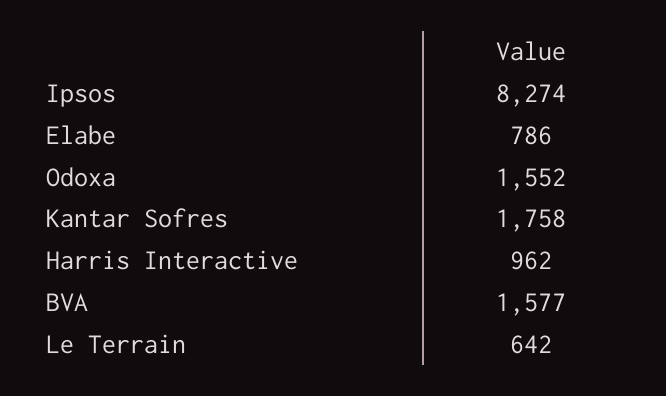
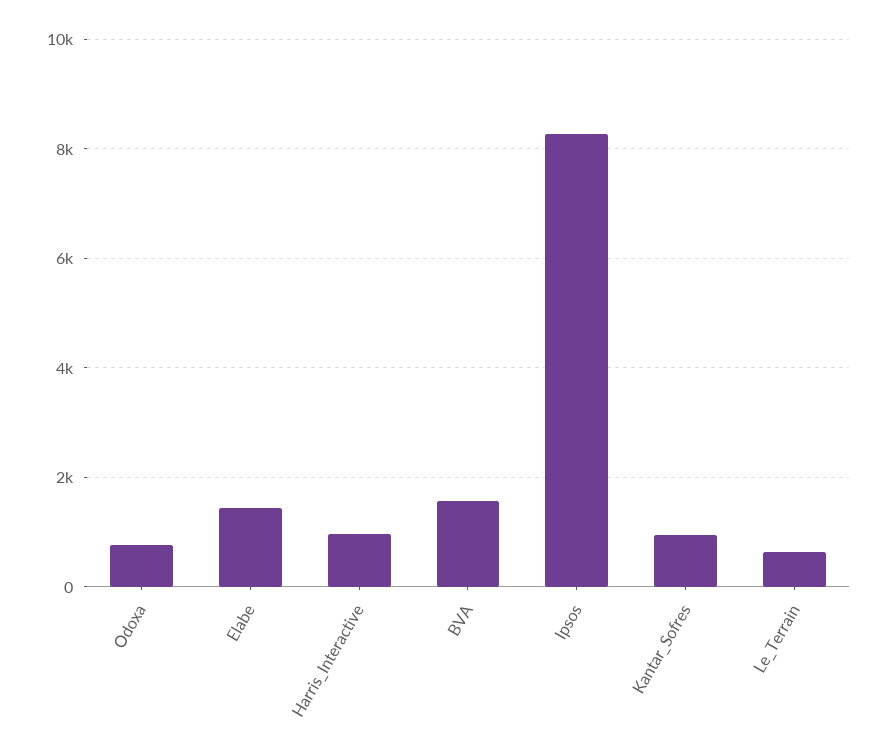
Elabe: 786 -> 1400
Odoxa: 1552 -> 800
Kantar Sofres: 1758 -> 1000

